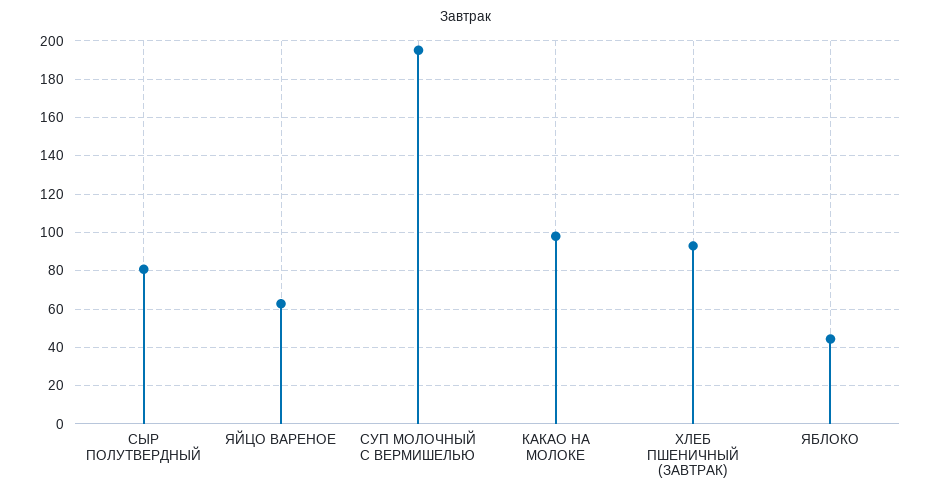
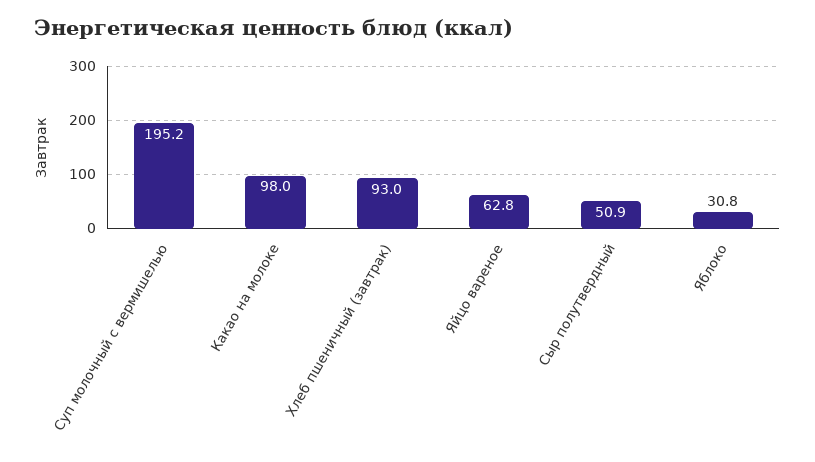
СЫР ПОЛУТВЕРДНЫЙ: 80 -> 50.9
ЯБЛОКО: 45 -> 30.8

